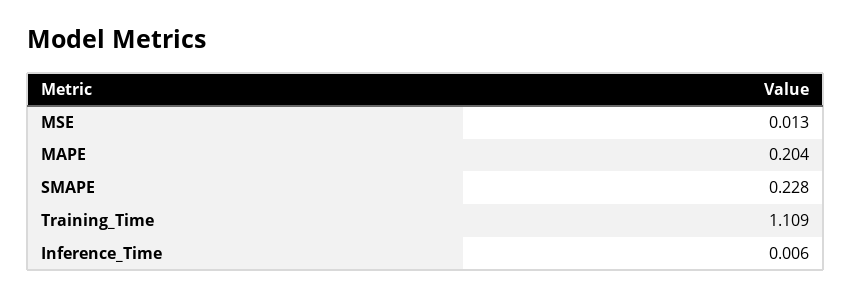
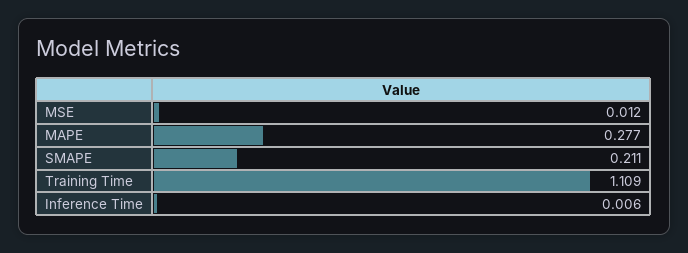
MSE: 0.013 -> 0.012
MAPE: 0.204 -> 0.277
SMAPE: 0.228 -> 0.211

